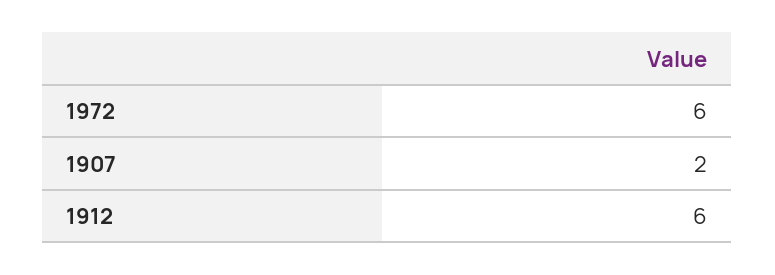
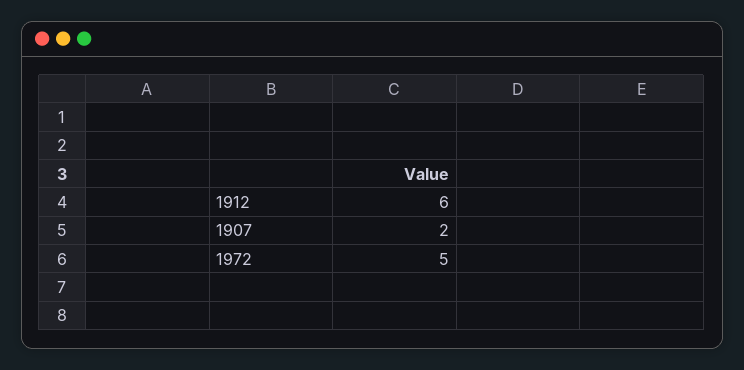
1972: 6 -> 5

